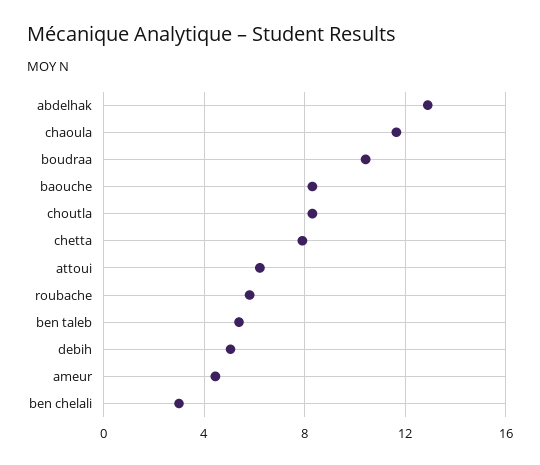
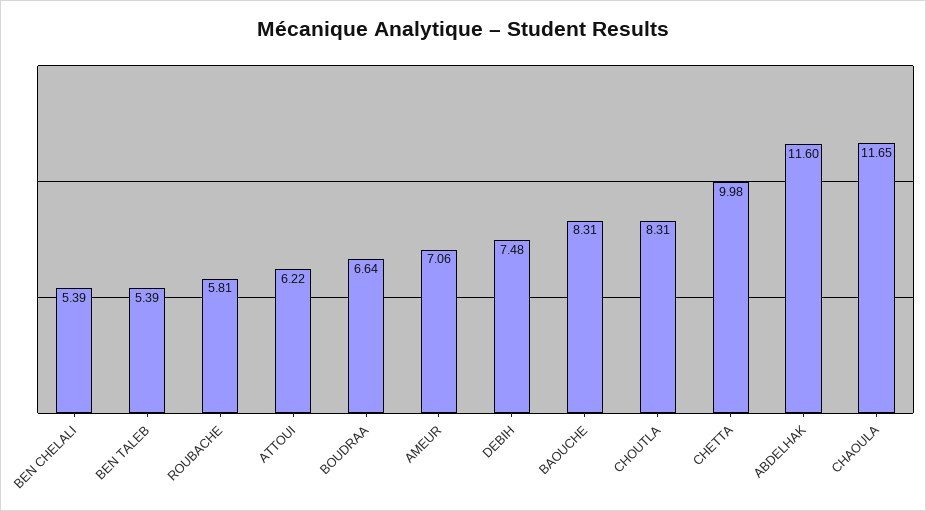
abdelhak: 13 -> 11.6
boudraa: 10.5 -> 6.64
chetta: 8 -> 9.98
debih: 5 -> 7.48
ameur: 4.5 -> 7.06
ben chelali: 3 -> 5.39

